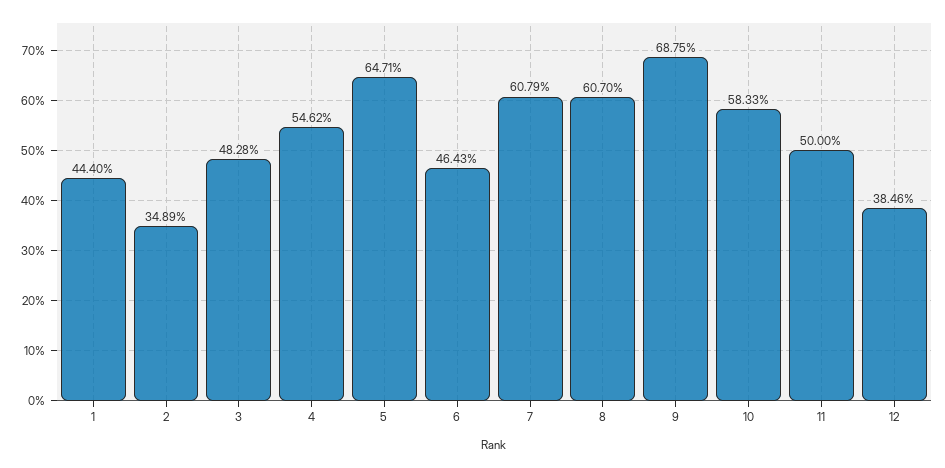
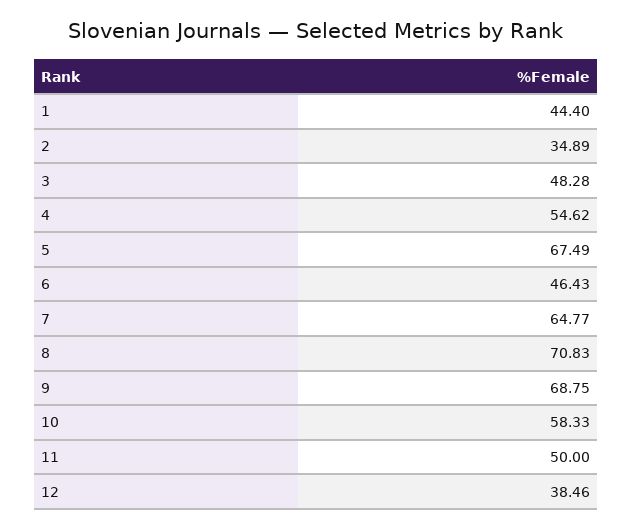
5: 64.71 -> 67.49
7: 60.79 -> 64.77
8: 60.7 -> 70.83

